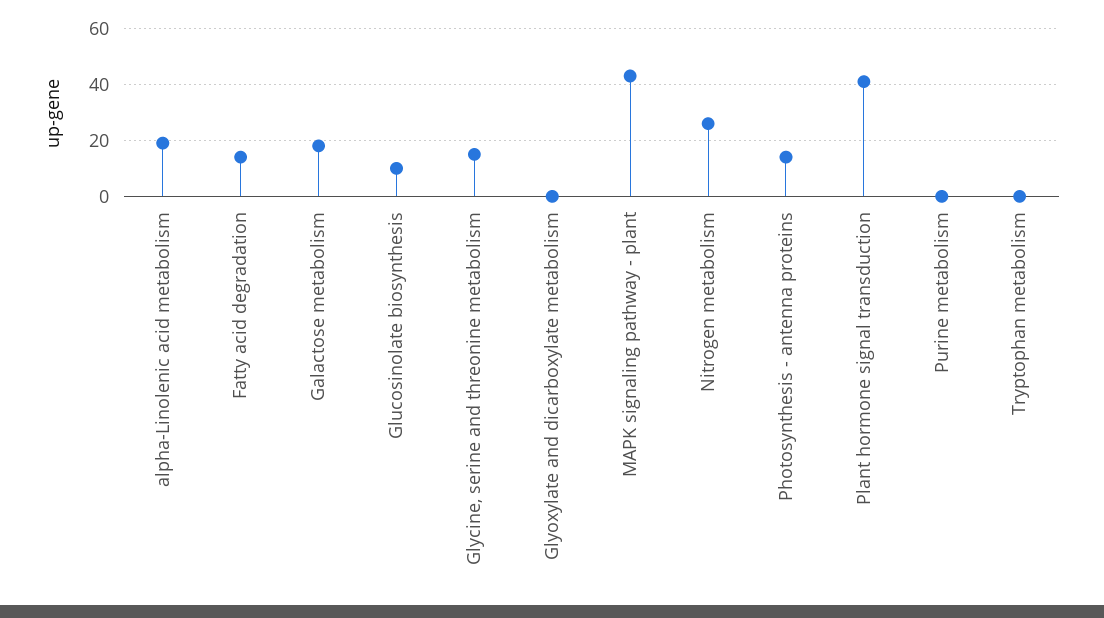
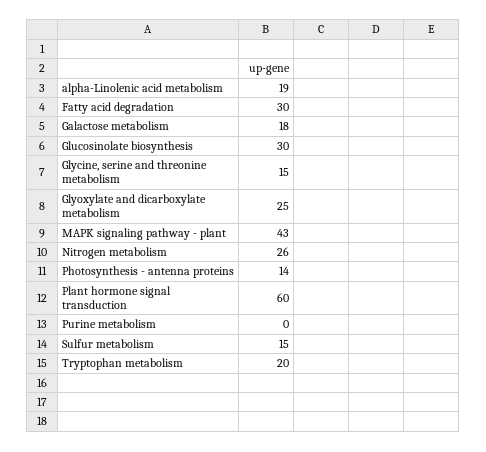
Fatty acid degradation: 15 -> 30
Glucosinolate biosynthesis: 10 -> 30
Glyoxylate and dicarboxylate metabolism: 0 -> 25
Plant hormone signal transduction: 40 -> 60
Tryptophan metabolism: 0 -> 20
Sulfur metabolism: none -> 15

